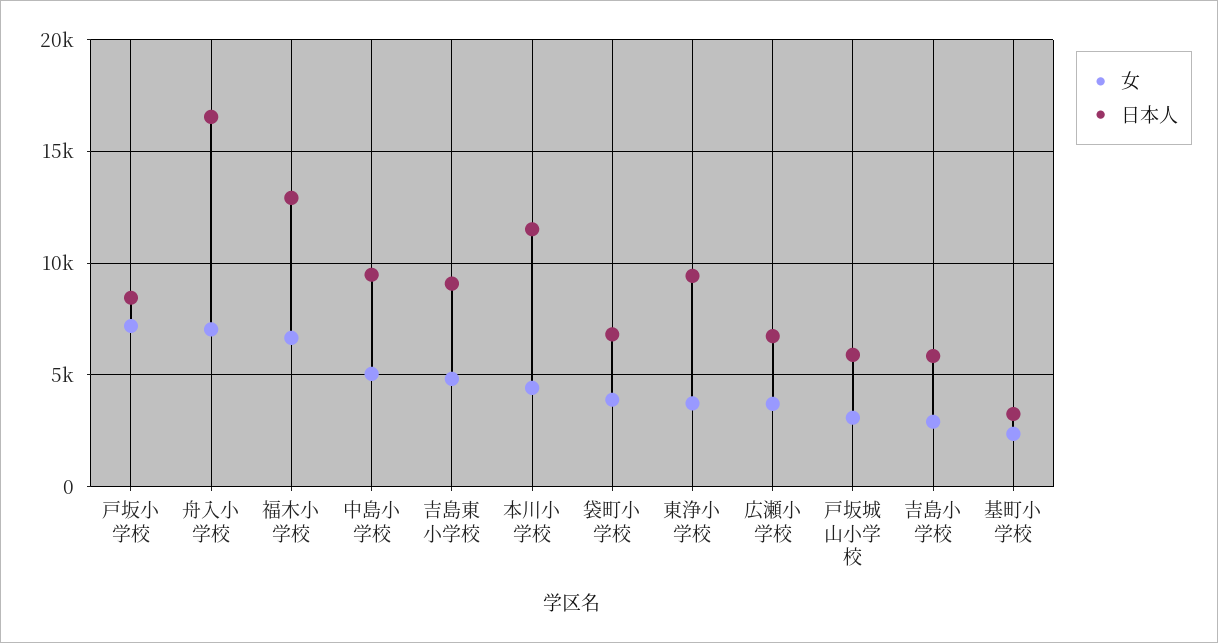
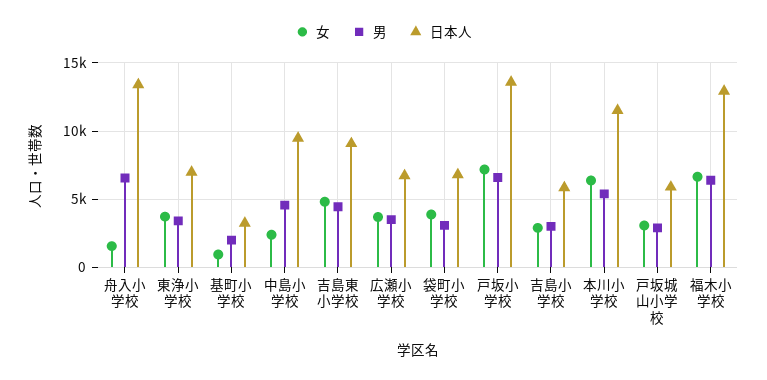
日本人, 戸坂小学校: 8500 -> 13500
女, 舟入小学校: 7000 -> 1500
日本人, 舟入小学校: 16500 -> 13500
女, 中島小学校: 5000 -> 2500
女, 本川小学校: 4500 -> 6500
日本人, 東浄小学校: 9500 -> 7000
女, 基町小学校: 2500 -> 1000
男, 舟入小学校: none -> 6500
男, 東浄小学校: none -> 3500
男, 基町小学校: none -> 2000
男, 中島小学校: none -> 4500
男, 吉島東小学校: none -> 4500
男, 広瀬小学校: none -> 3500
男, 袋町小学校: none -> 3000
男, 戸坂小学校: none -> 6500
男, 吉島小学校: none -> 3000
男, 本川小学校: none -> 5500
男, 戸坂城山小学校: none -> 3000
男, 福木小学校: none -> 6500

